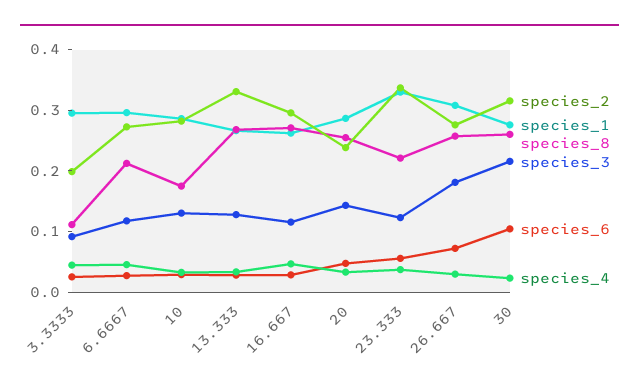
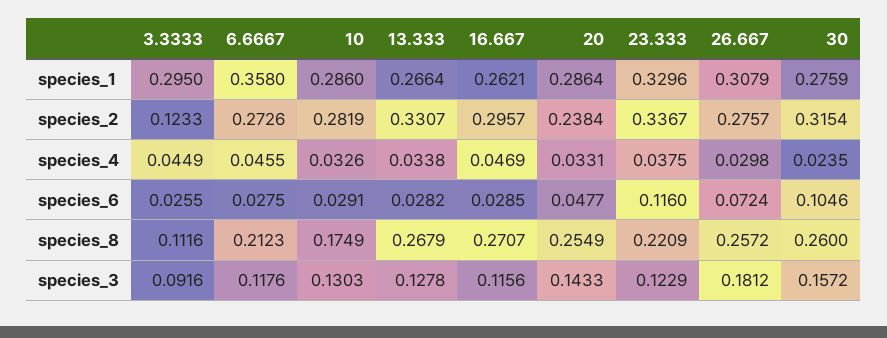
species_2, 3.3333: 0.2 -> 0.1233
species_1, 6.6667: 0.3 -> 0.358
species_6, 23.333: 0.06 -> 0.116
species_3, 30: 0.22 -> 0.1572

